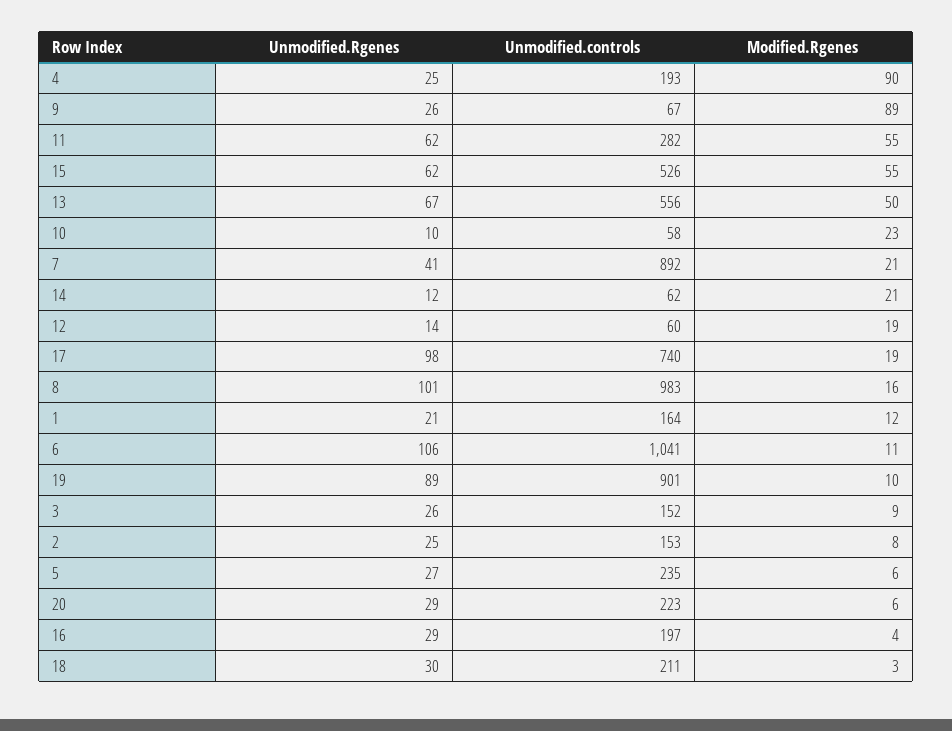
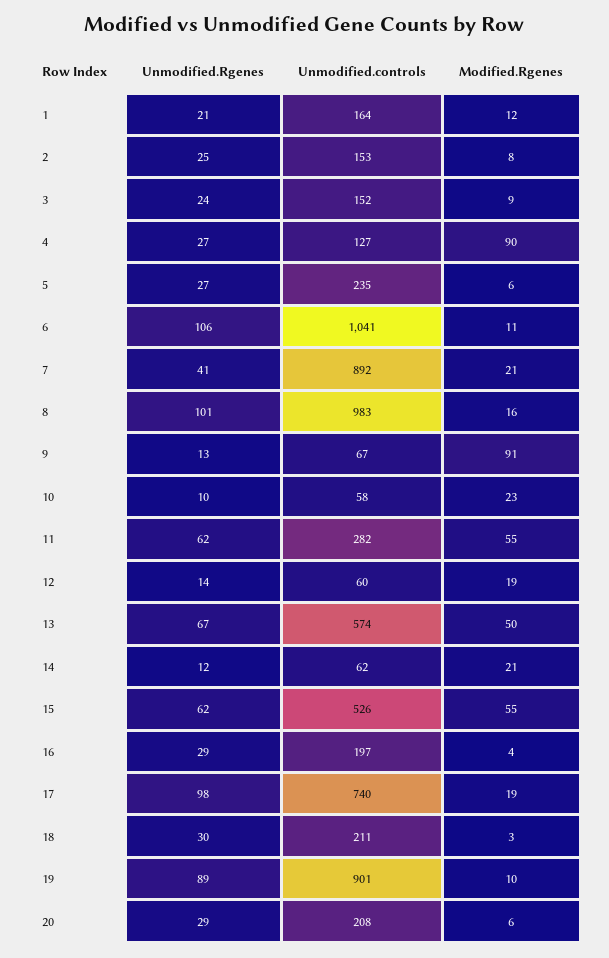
Unmodified.Rgenes, 4: 25 -> 27
Unmodified.controls, 4: 193 -> 127
Unmodified.Rgenes, 9: 26 -> 13
Modified.Rgenes, 9: 89 -> 91
Unmodified.controls, 13: 556 -> 574
Unmodified.Rgenes, 3: 26 -> 24
Unmodified.controls, 20: 223 -> 208

